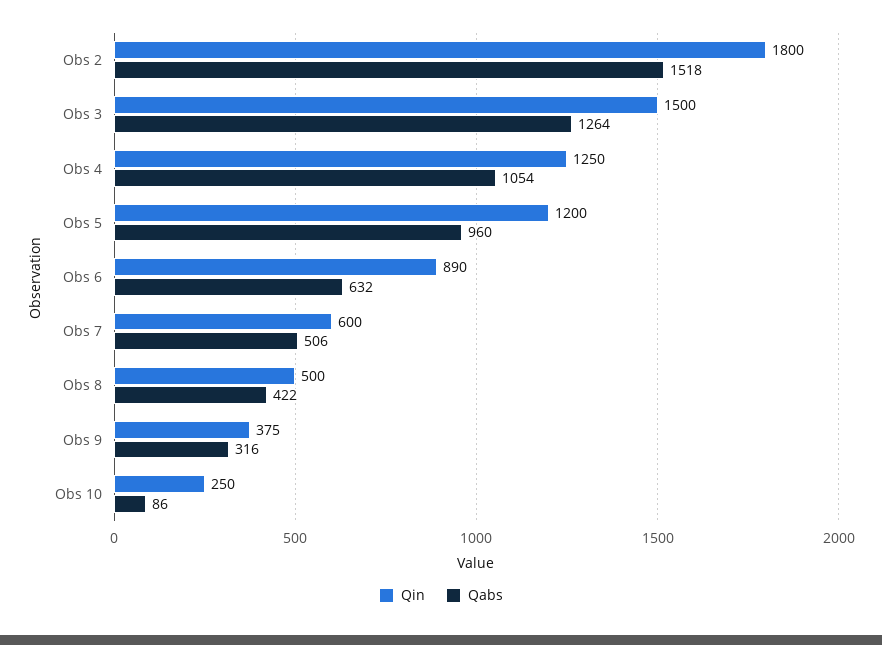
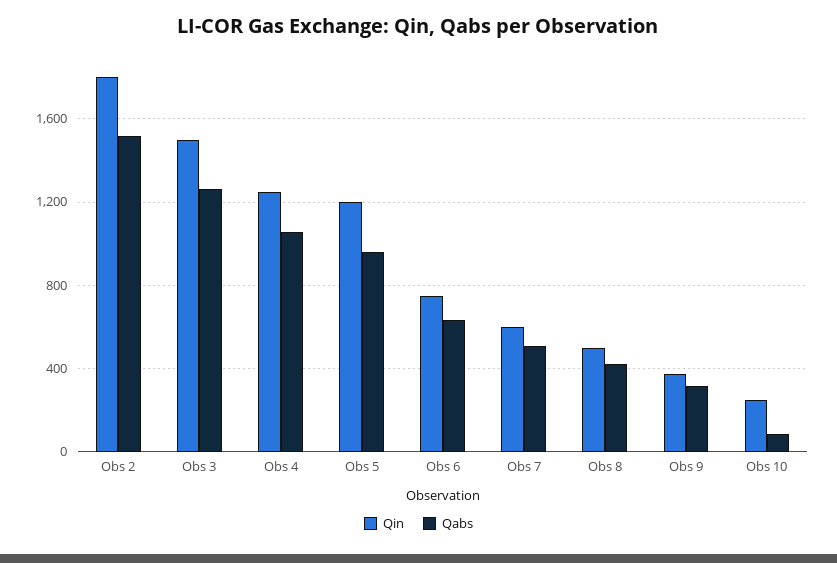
Qin, Obs 6: 890 -> 750

